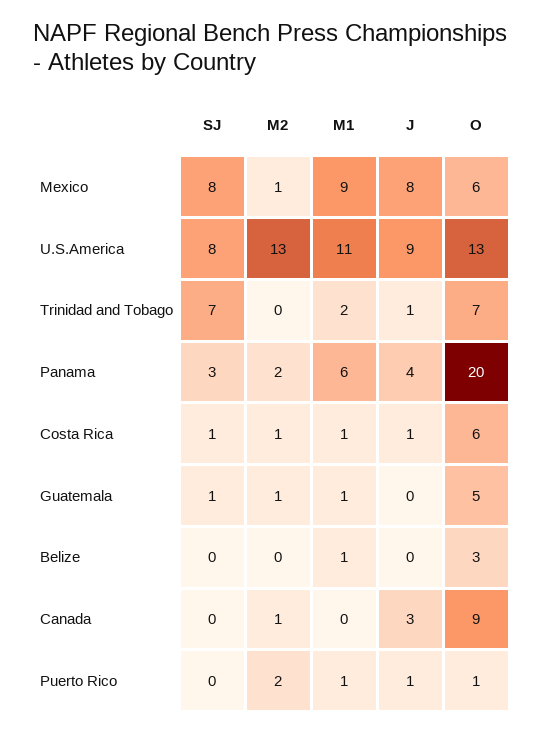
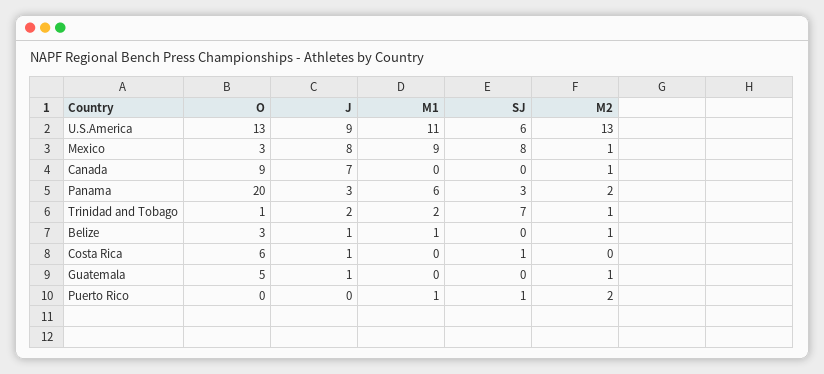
O, Mexico: 6 -> 3
SJ, U.S.America: 8 -> 6
M2, Trinidad and Tobago: 0 -> 1
J, Trinidad and Tobago: 1 -> 2
O, Trinidad and Tobago: 7 -> 1
J, Panama: 4 -> 3
M2, Costa Rica: 1 -> 0
M1, Costa Rica: 1 -> 0
SJ, Guatemala: 1 -> 0
M1, Guatemala: 1 -> 0
J, Guatemala: 0 -> 1
M2, Belize: 0 -> 1
J, Belize: 0 -> 1
J, Canada: 3 -> 7
SJ, Puerto Rico: 0 -> 1
J, Puerto Rico: 1 -> 0
O, Puerto Rico: 1 -> 0

